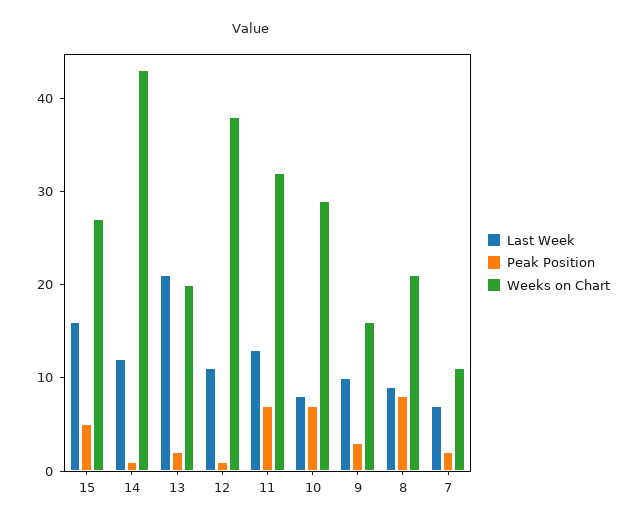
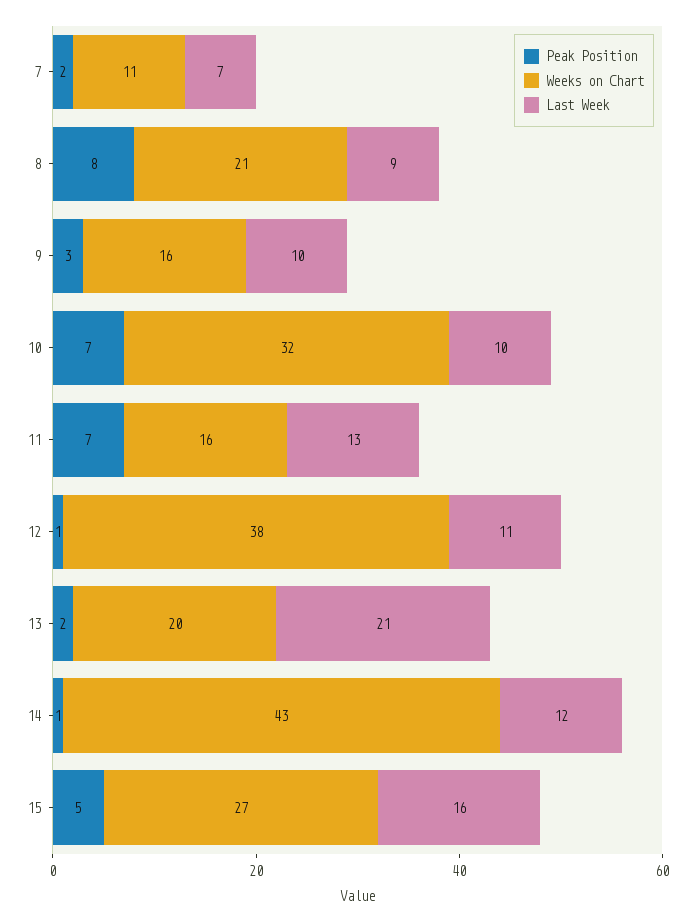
Weeks on Chart, 11: 32 -> 16
Last Week, 10: 8 -> 10
Weeks on Chart, 10: 29 -> 32

